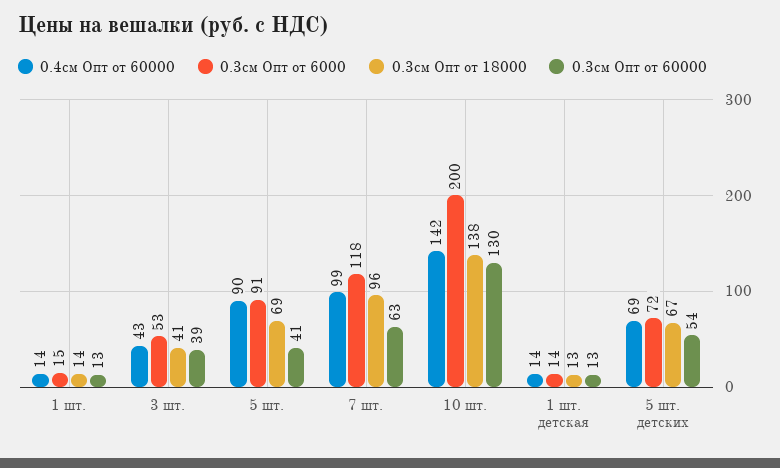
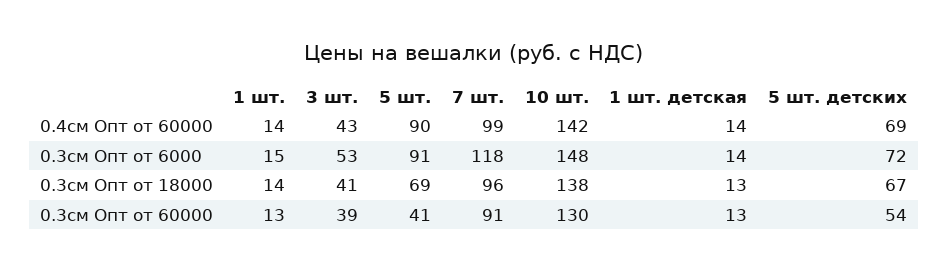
0.3см Опт от 60000, 7 шт.: 63 -> 91
0.3см Опт от 6000, 10 шт.: 200 -> 148

